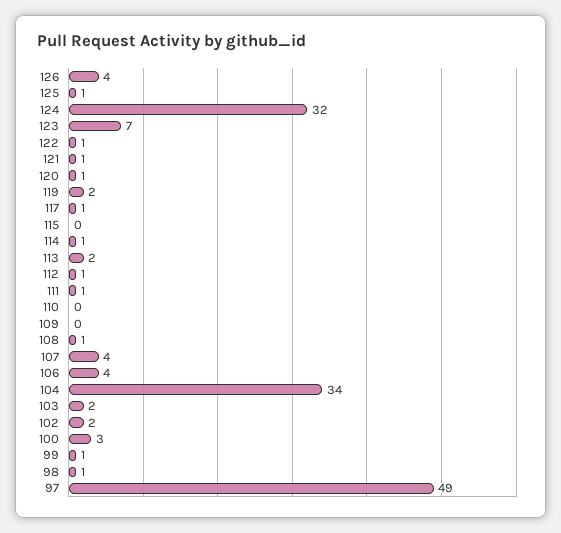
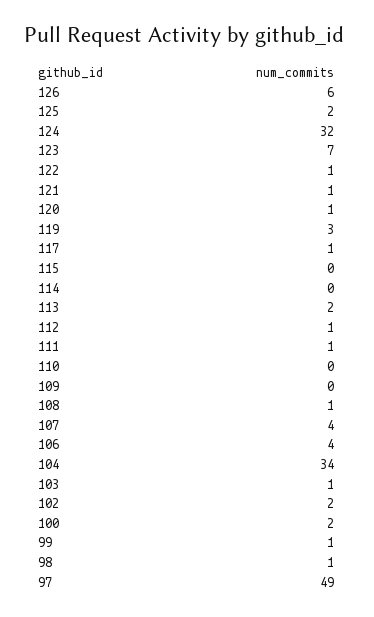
126: 4 -> 6
125: 1 -> 2
119: 2 -> 3
114: 1 -> 0
103: 2 -> 1
100: 3 -> 2

